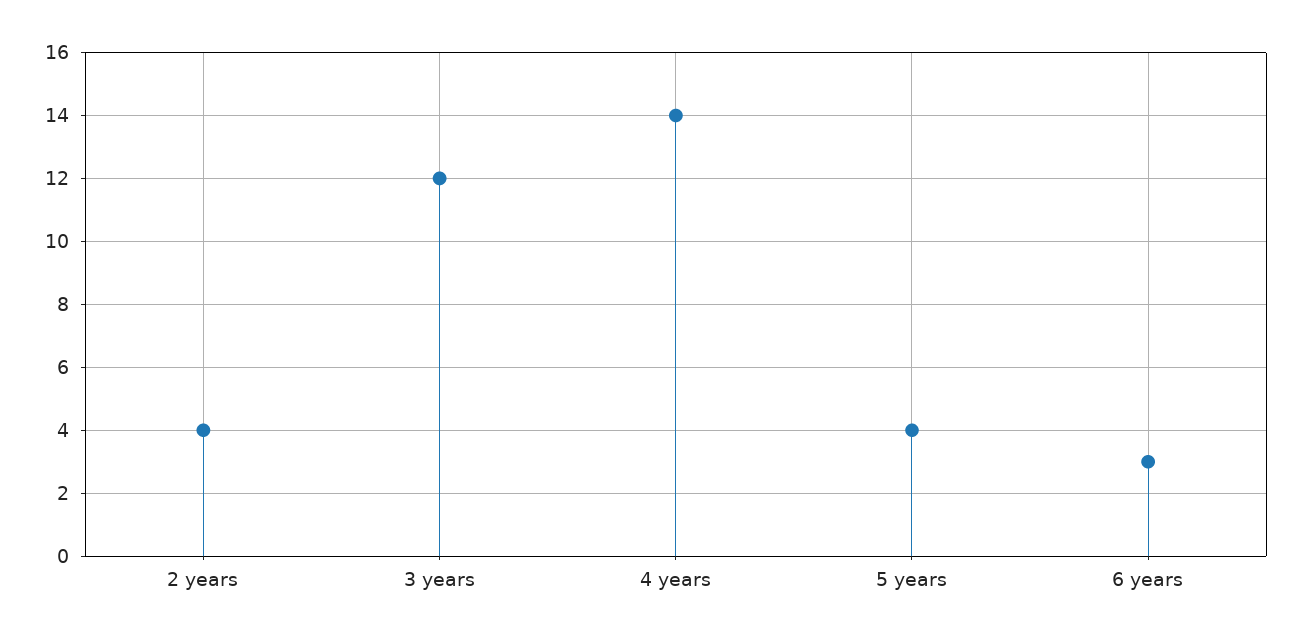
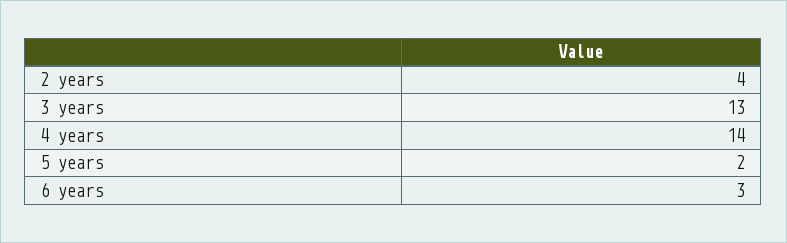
3 years: 12 -> 13
5 years: 4 -> 2

